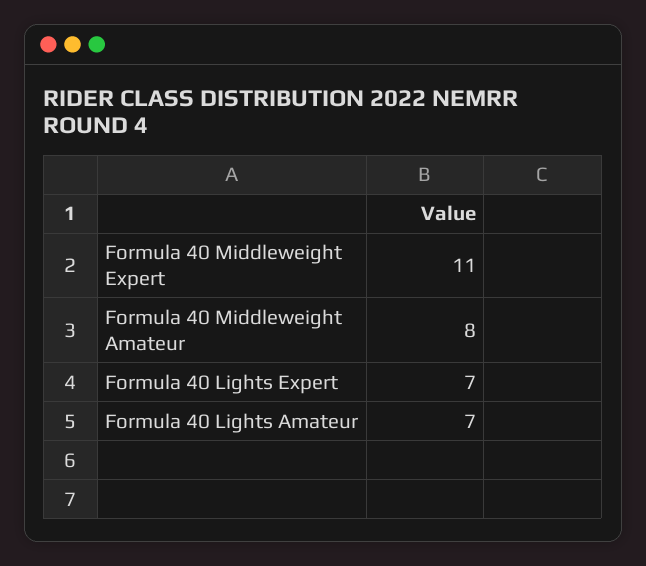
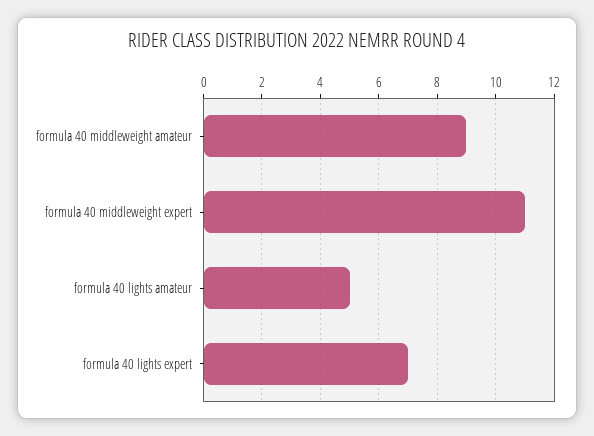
Formula 40 Middleweight Amateur: 8 -> 9
Formula 40 Lights Amateur: 7 -> 5

